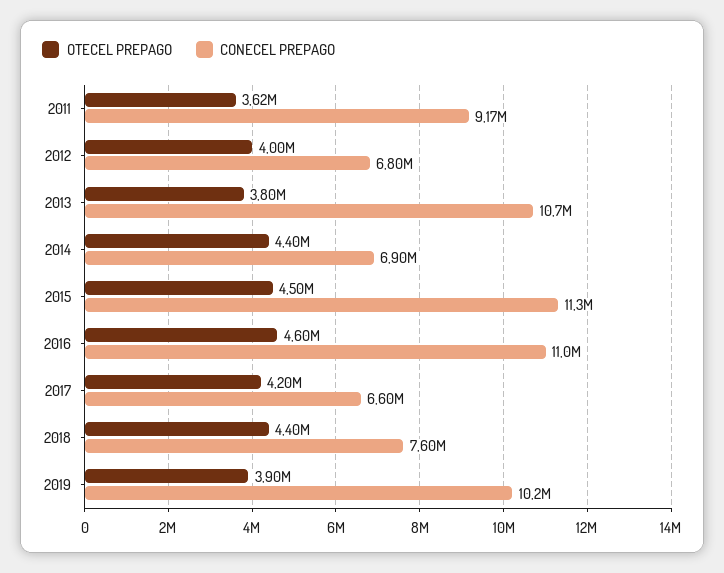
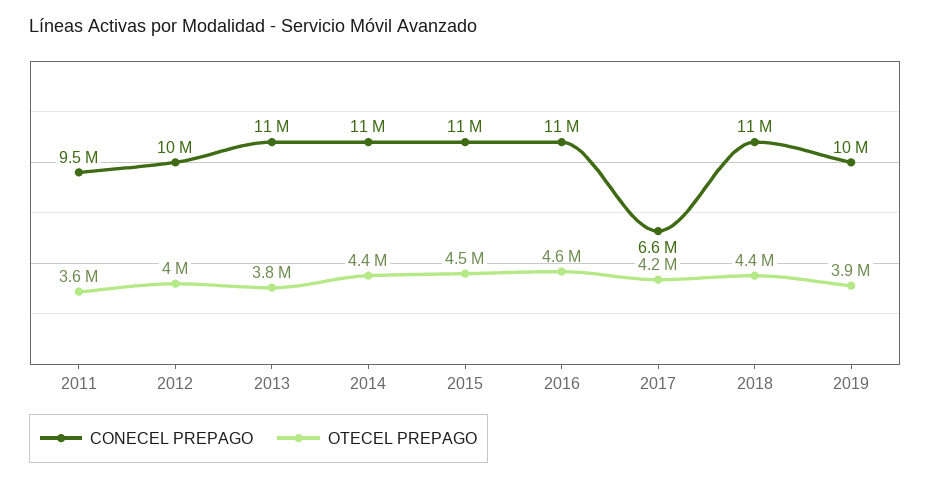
CONECEL PREPAGO, 2011: 9170000 -> 9500000
CONECEL PREPAGO, 2012: 6800000 -> 10000000
CONECEL PREPAGO, 2014: 6900000 -> 11000000
CONECEL PREPAGO, 2018: 7600000 -> 11000000

